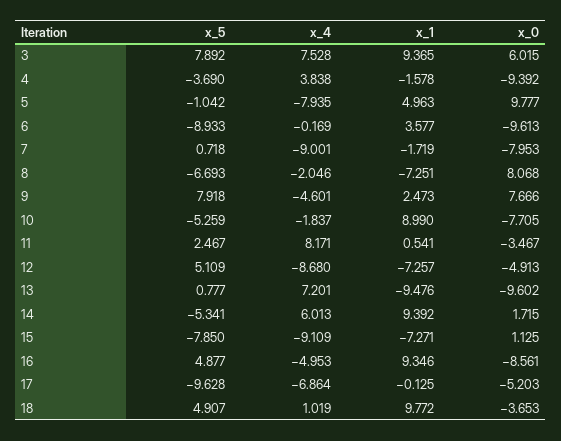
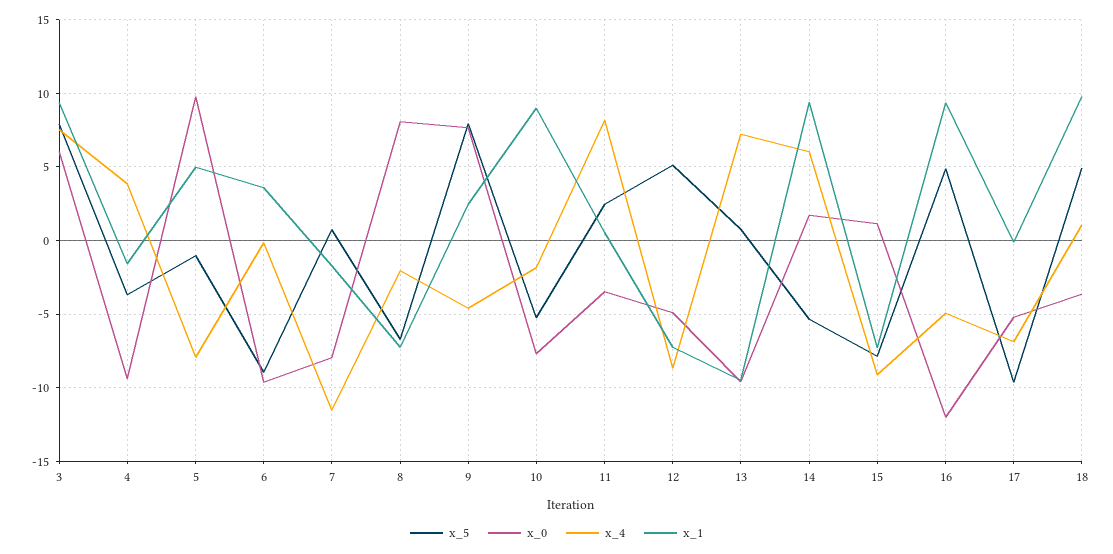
x_4, 7: -9.001 -> -11.5
x_0, 16: -8.561 -> -12

